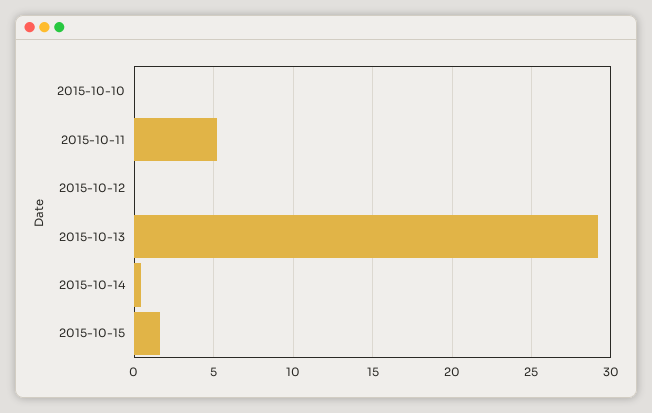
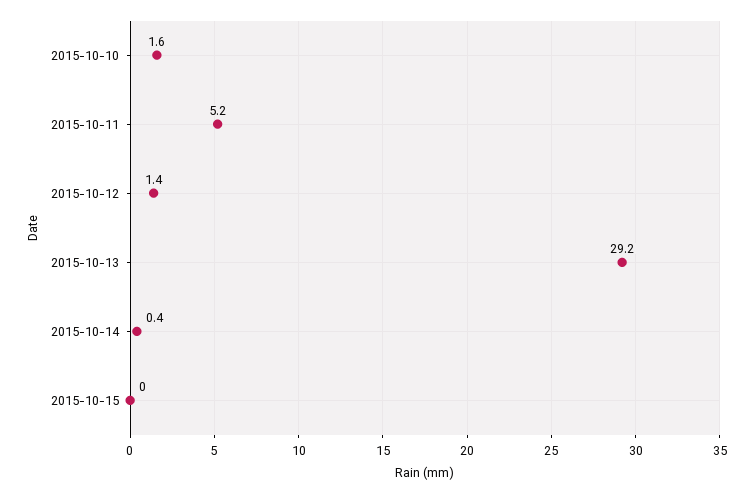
2015-10-10: 0 -> 1.6
2015-10-12: 0 -> 1.4
2015-10-15: 1.5 -> 0

